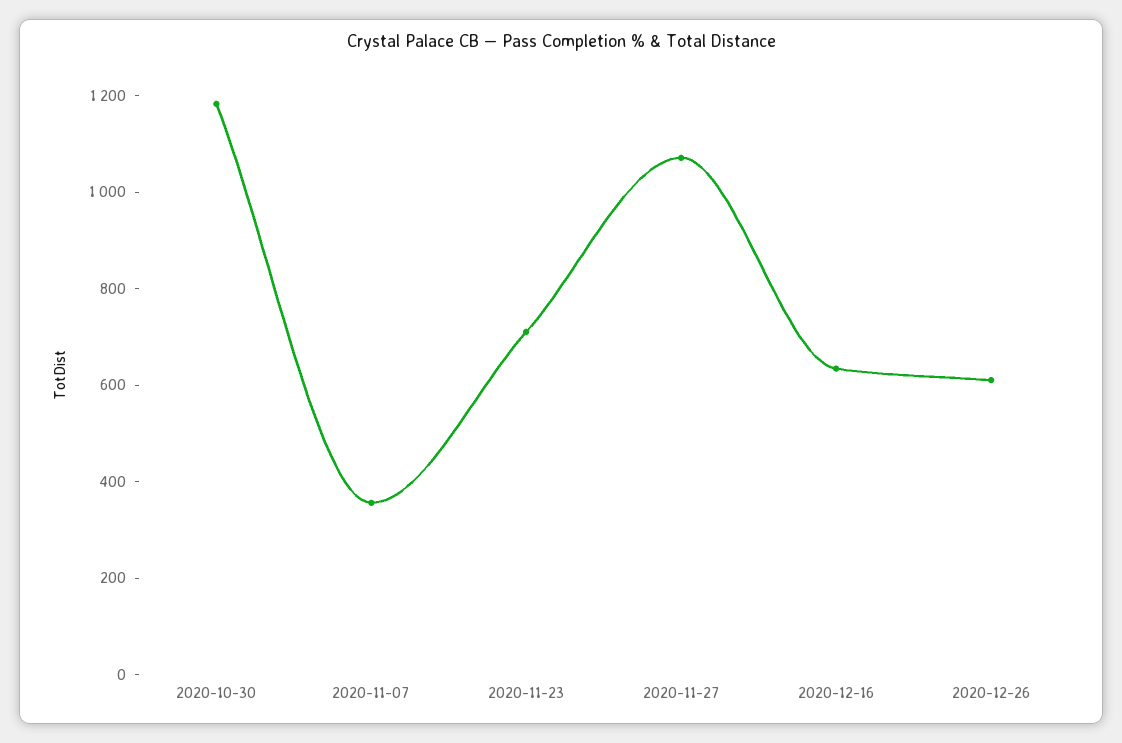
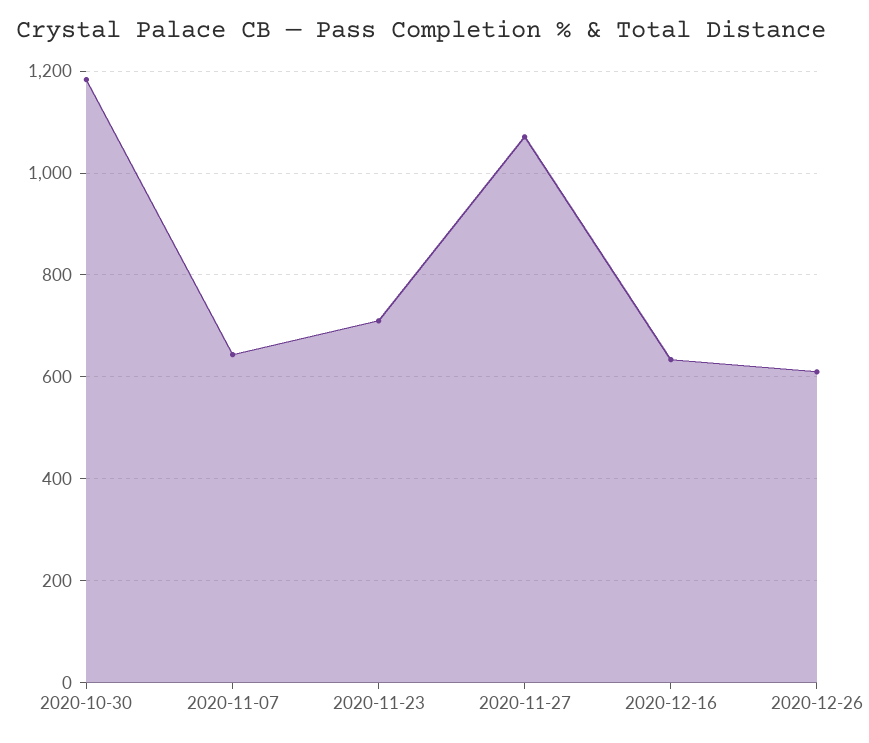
2020-11-07: 350 -> 640

